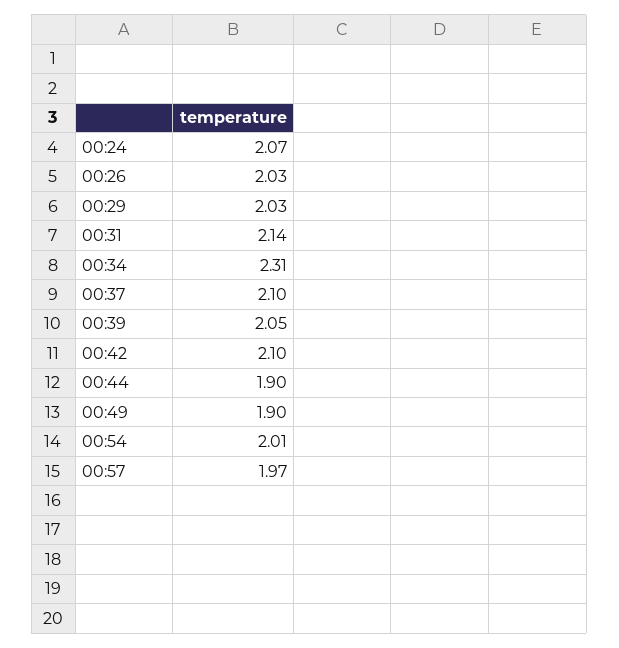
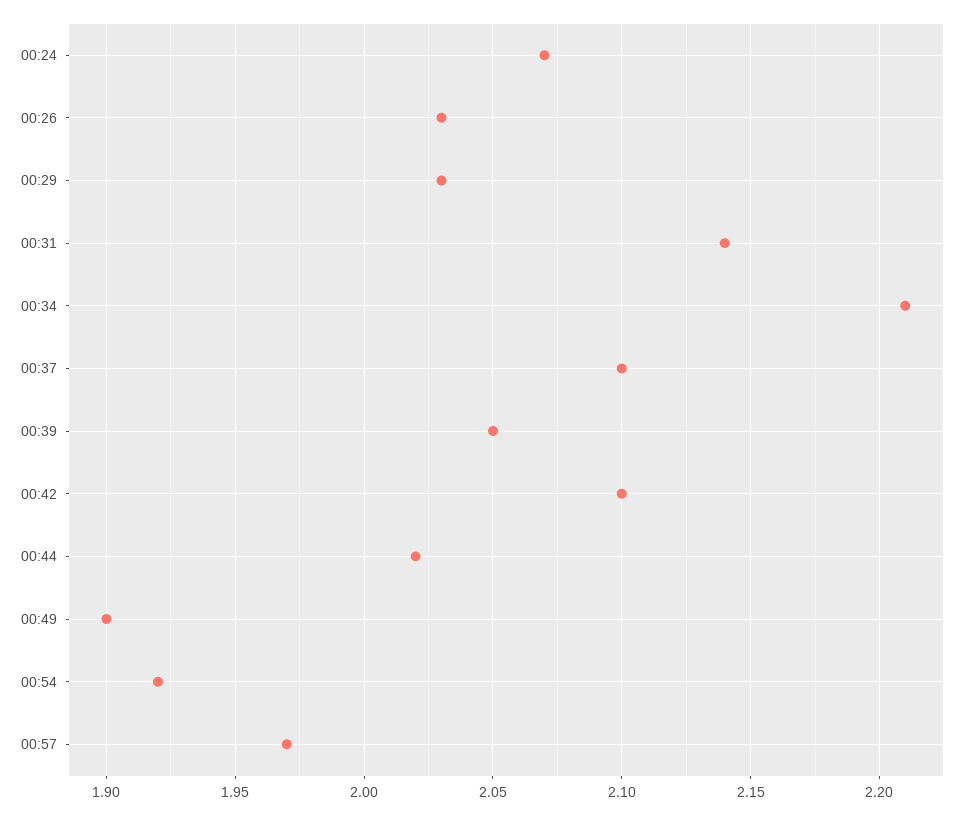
00:34: 2.31 -> 2.21
00:44: 1.9 -> 2.02
00:54: 2.01 -> 1.92

